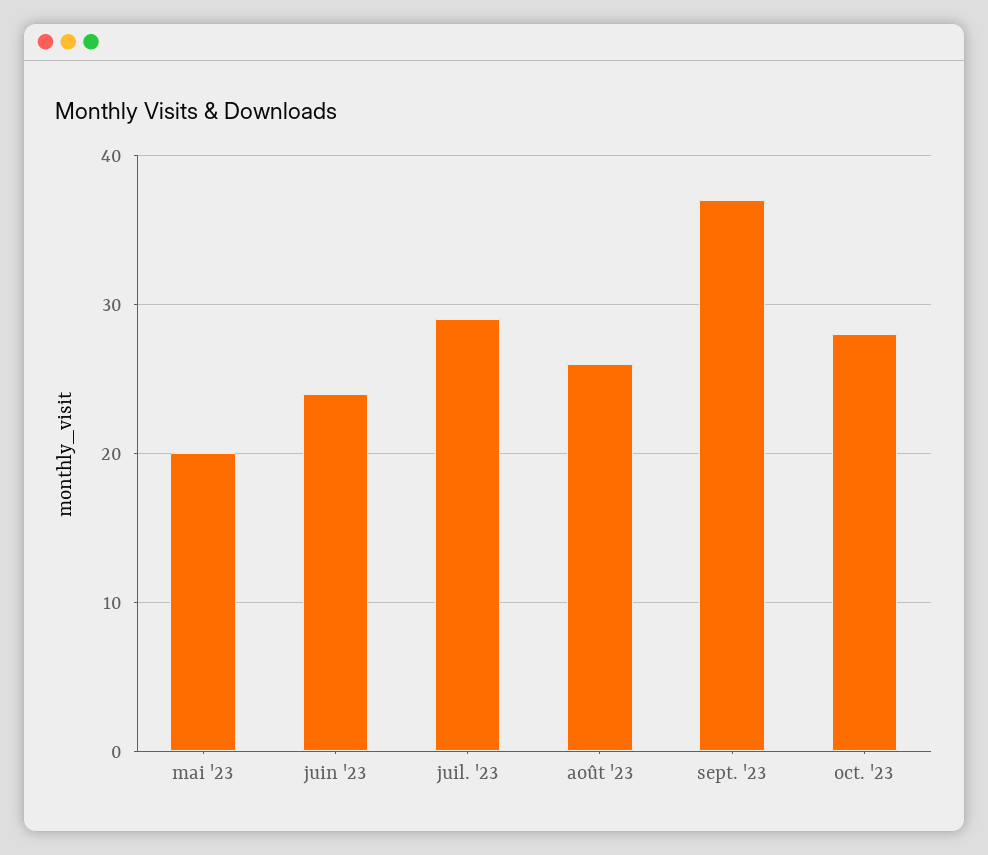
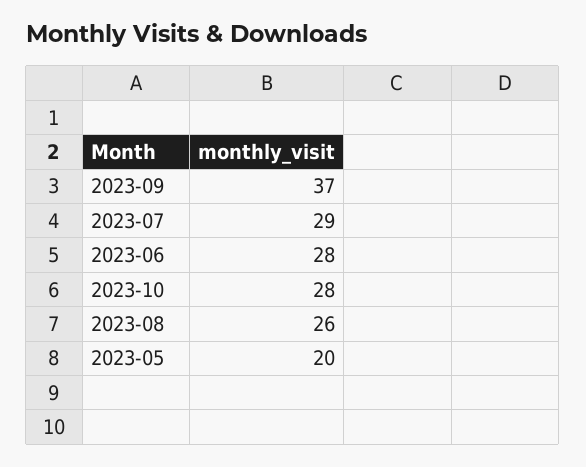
juin '23: 24 -> 28

